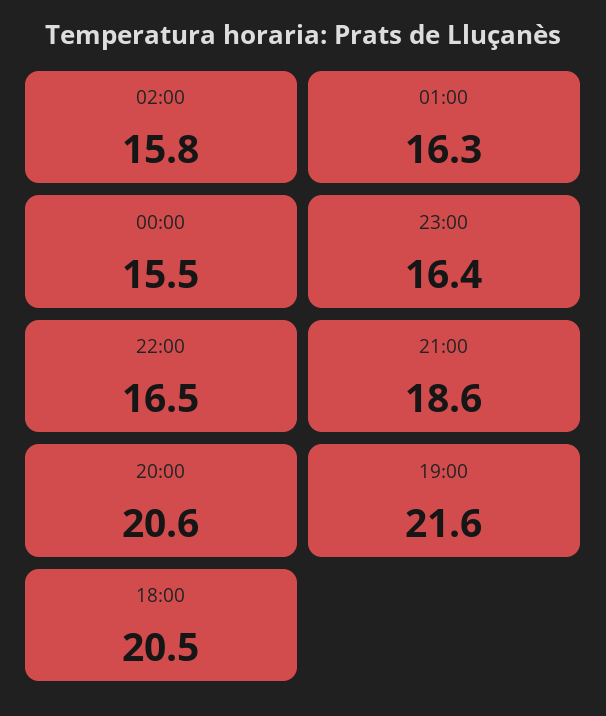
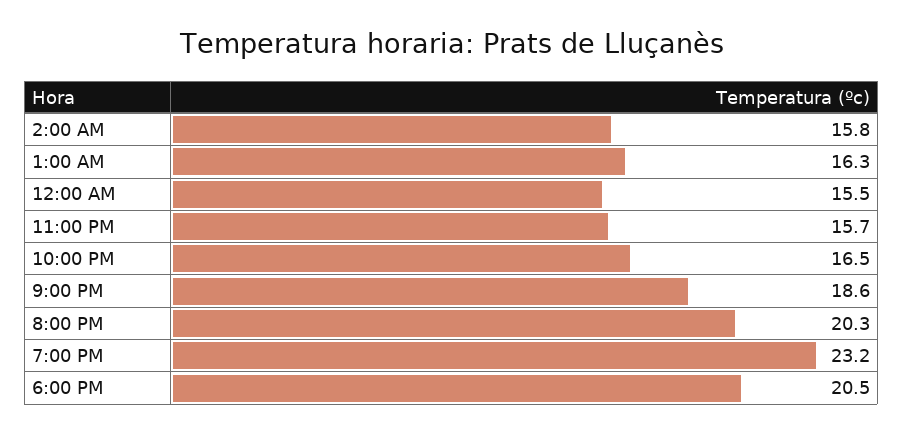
23:00: 16.4 -> 15.7
20:00: 20.6 -> 20.3
19:00: 21.6 -> 23.2

